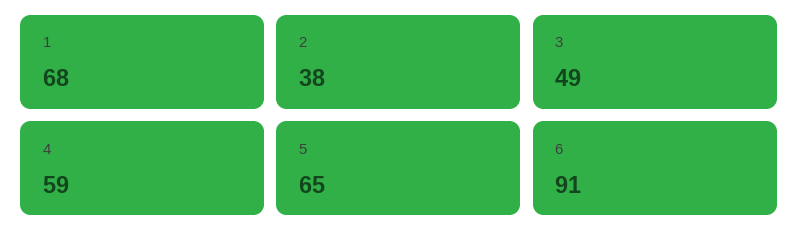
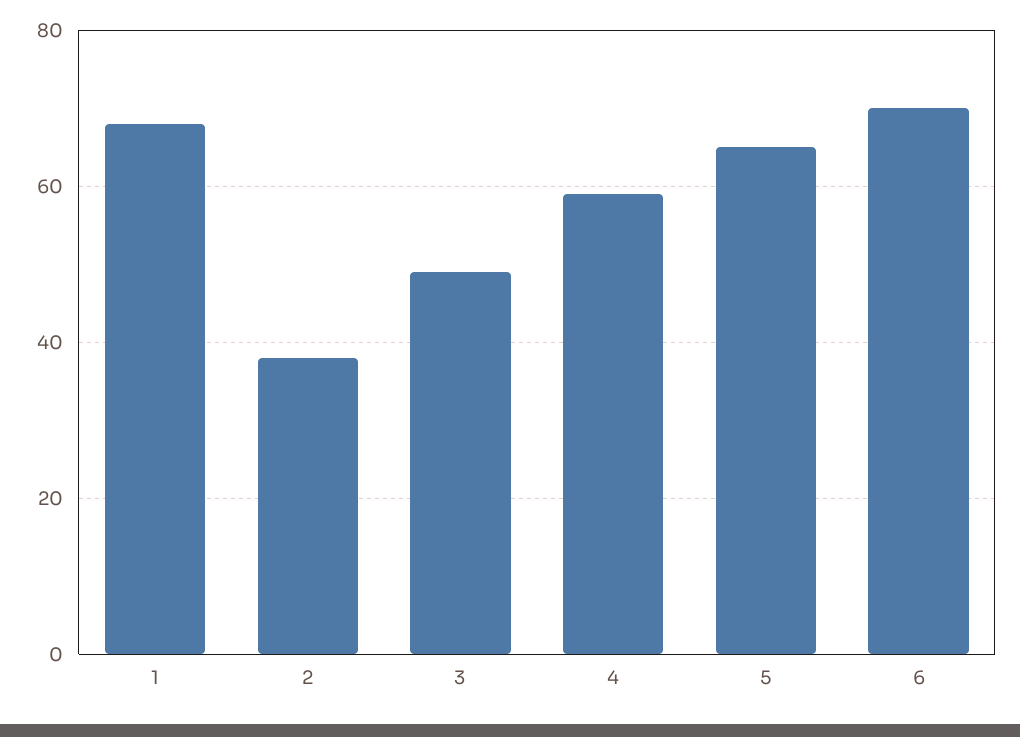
6: 91 -> 70

